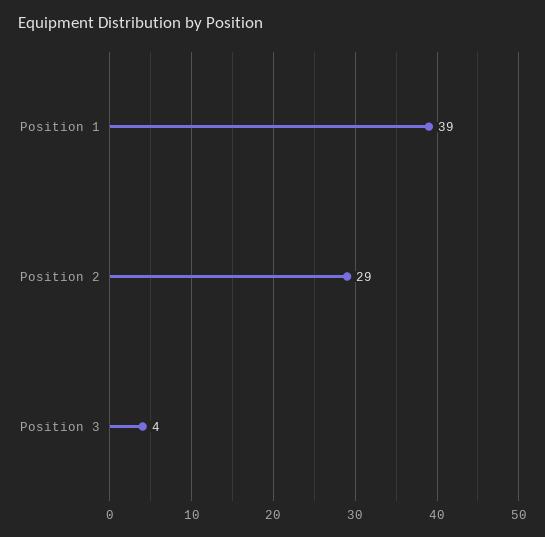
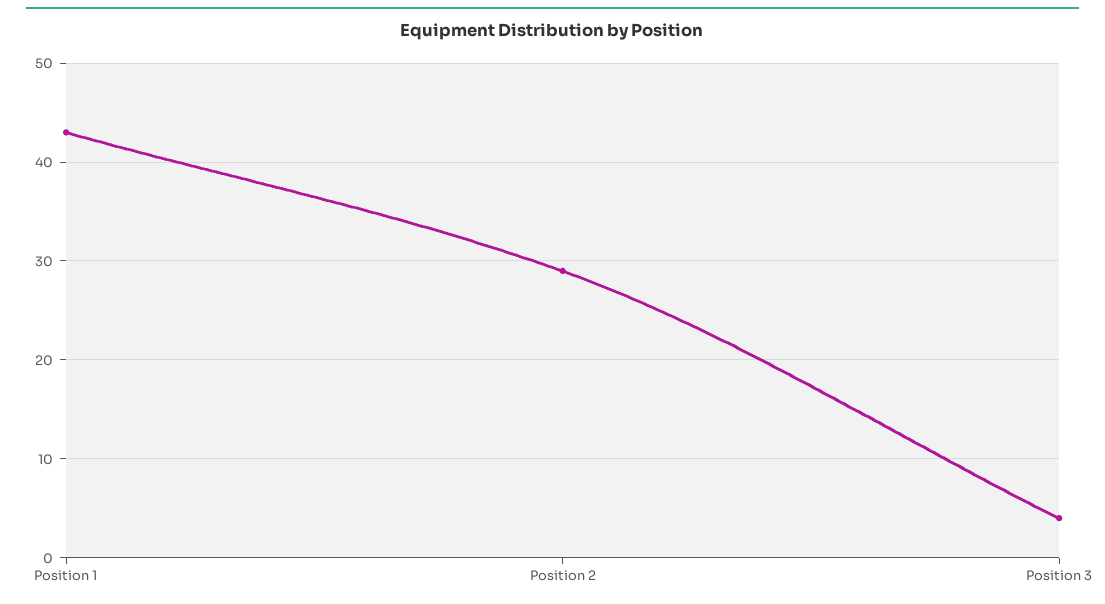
Position 1: 39 -> 43

